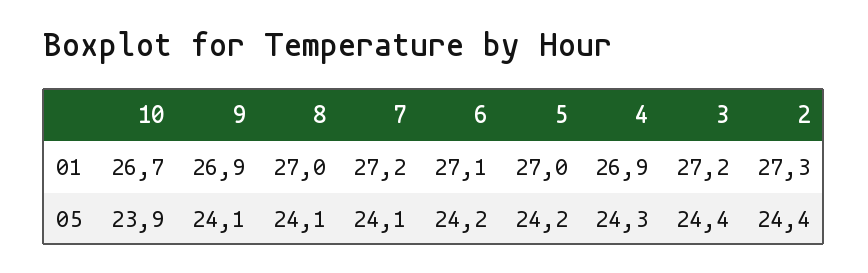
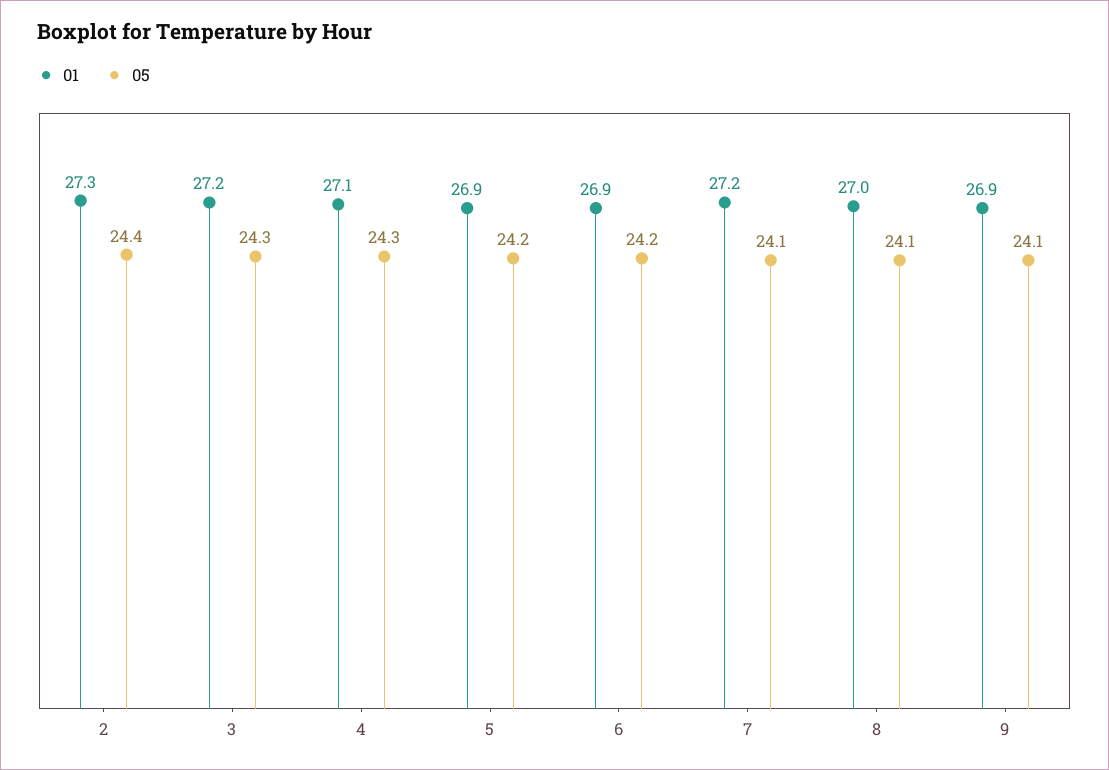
01, 10: 26.7 -> none
01, 6: 27.1 -> 26.9
01, 5: 27 -> 26.9
01, 4: 26.9 -> 27.1
05, 10: 23.9 -> none
05, 3: 24.4 -> 24.3

